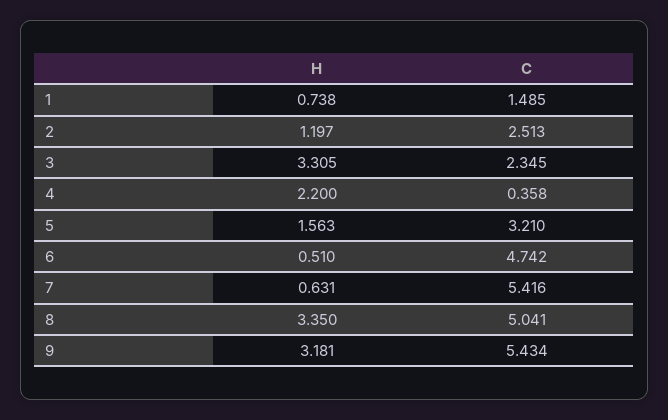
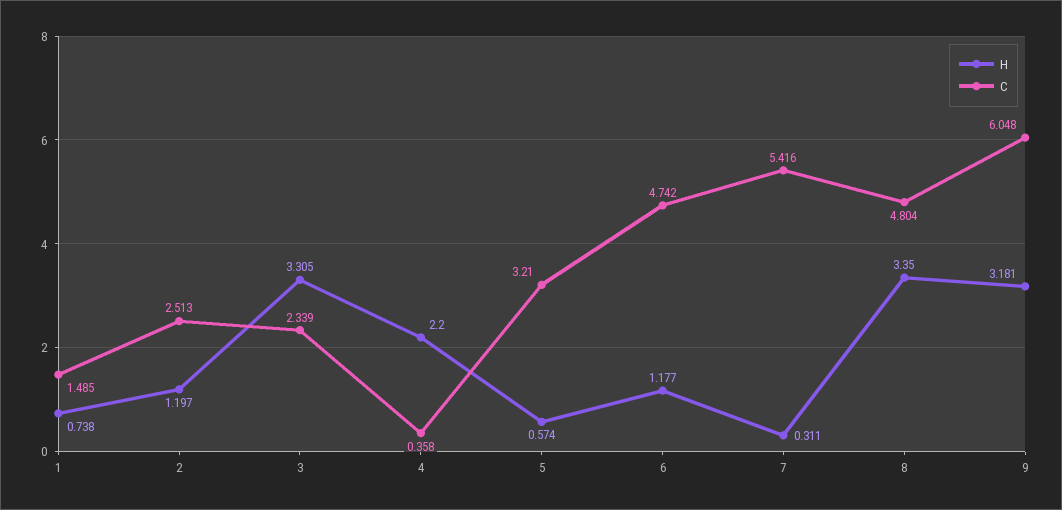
C, 3: 2.345 -> 2.339
H, 5: 1.563 -> 0.574
H, 6: 0.51 -> 1.177
H, 7: 0.631 -> 0.311
C, 8: 5.041 -> 4.804
C, 9: 5.434 -> 6.048

